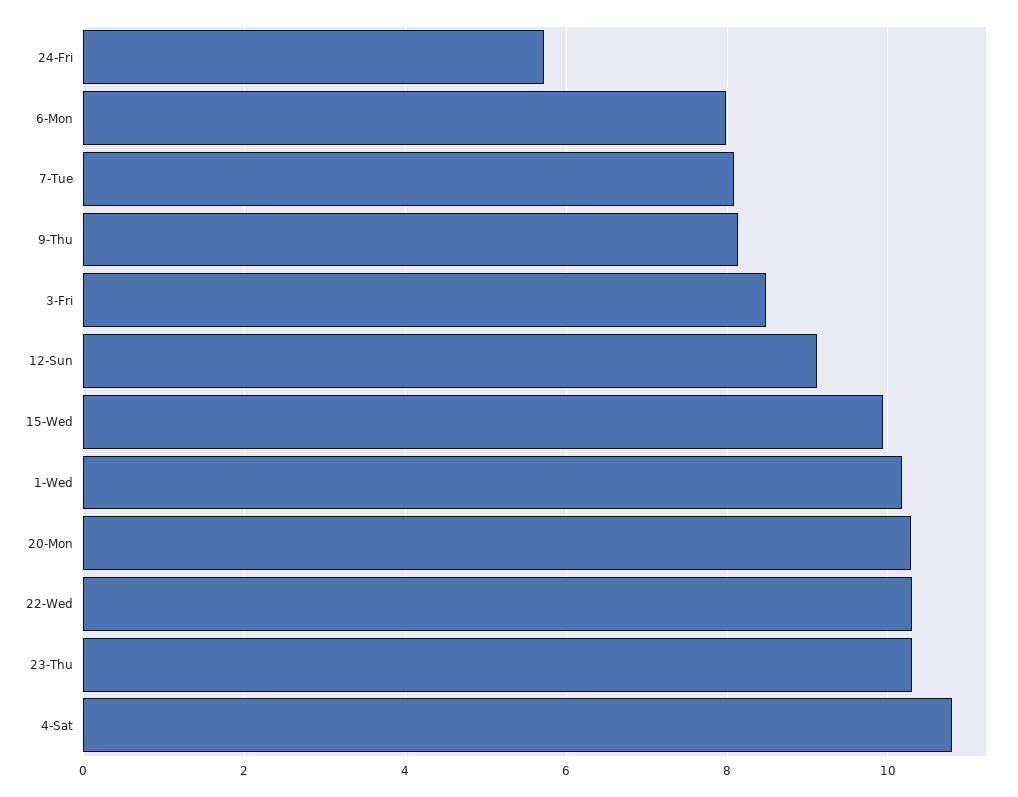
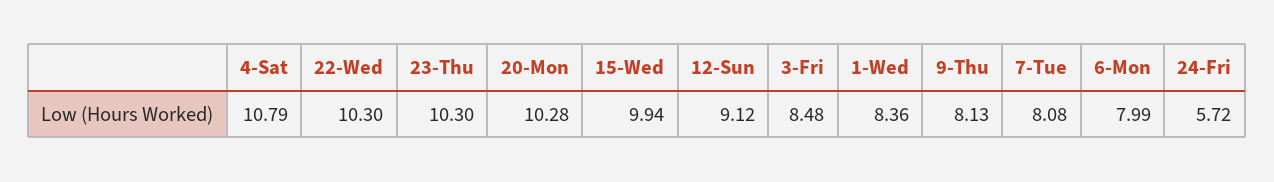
1-Wed: 10.2 -> 8.36

